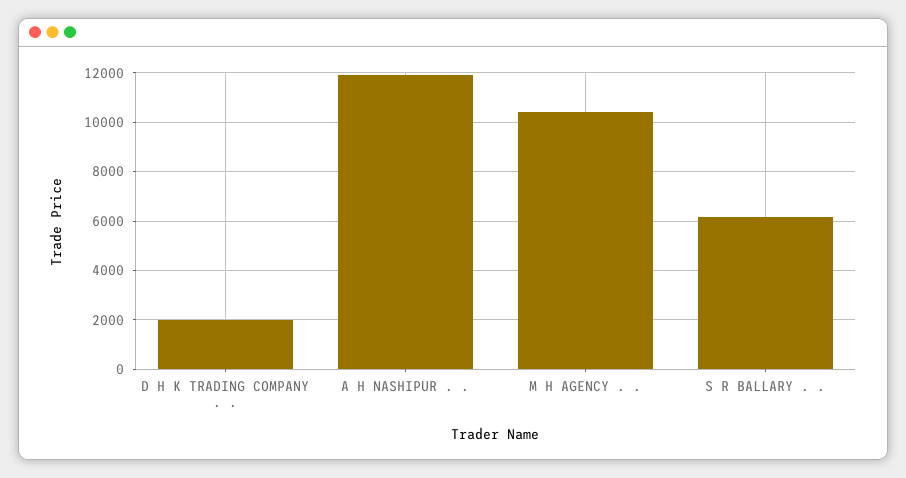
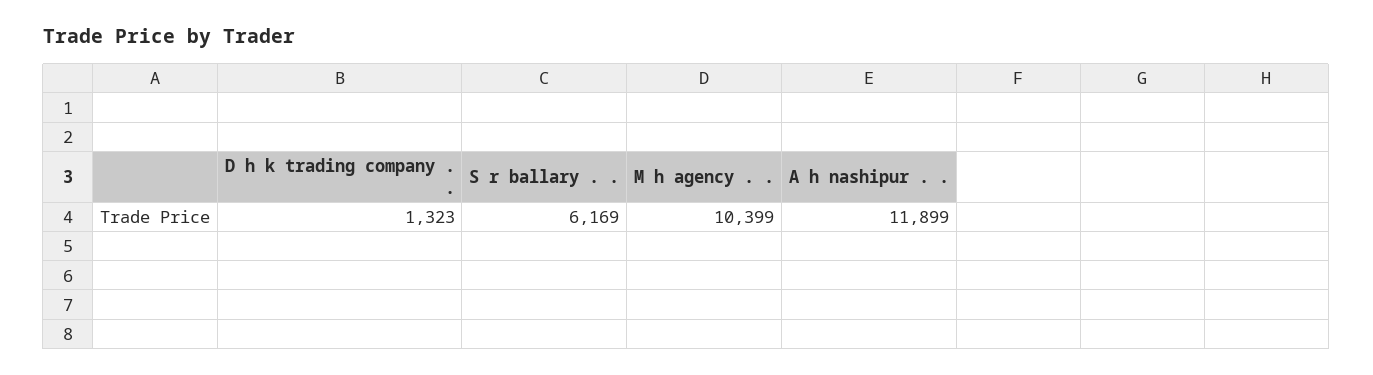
D H K TRADING COMPANY . .: 2000 -> 1323

